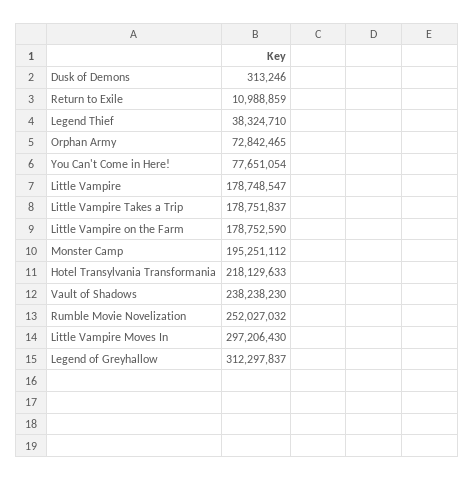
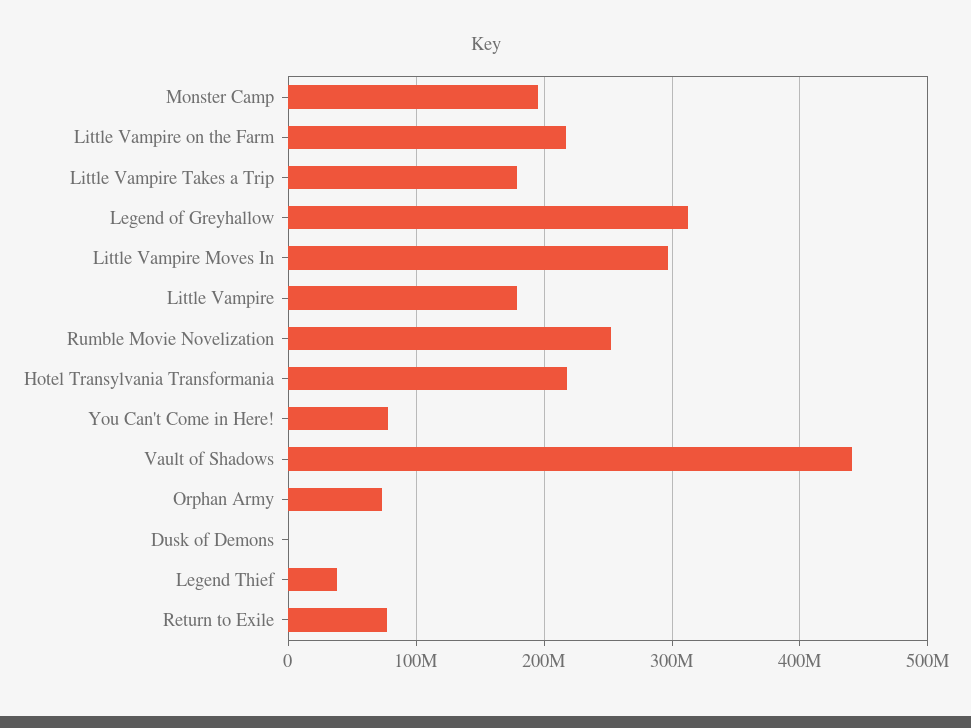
Return to Exile: 10988859 -> 80000000
Little Vampire on the Farm: 178752590 -> 220000000
Vault of Shadows: 238238230 -> 440000000

